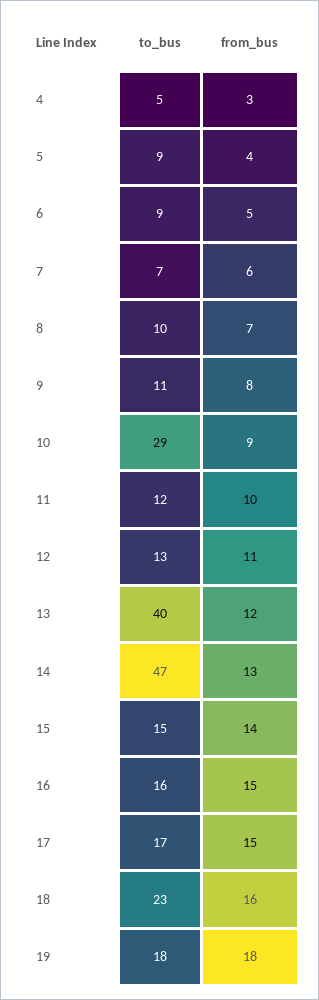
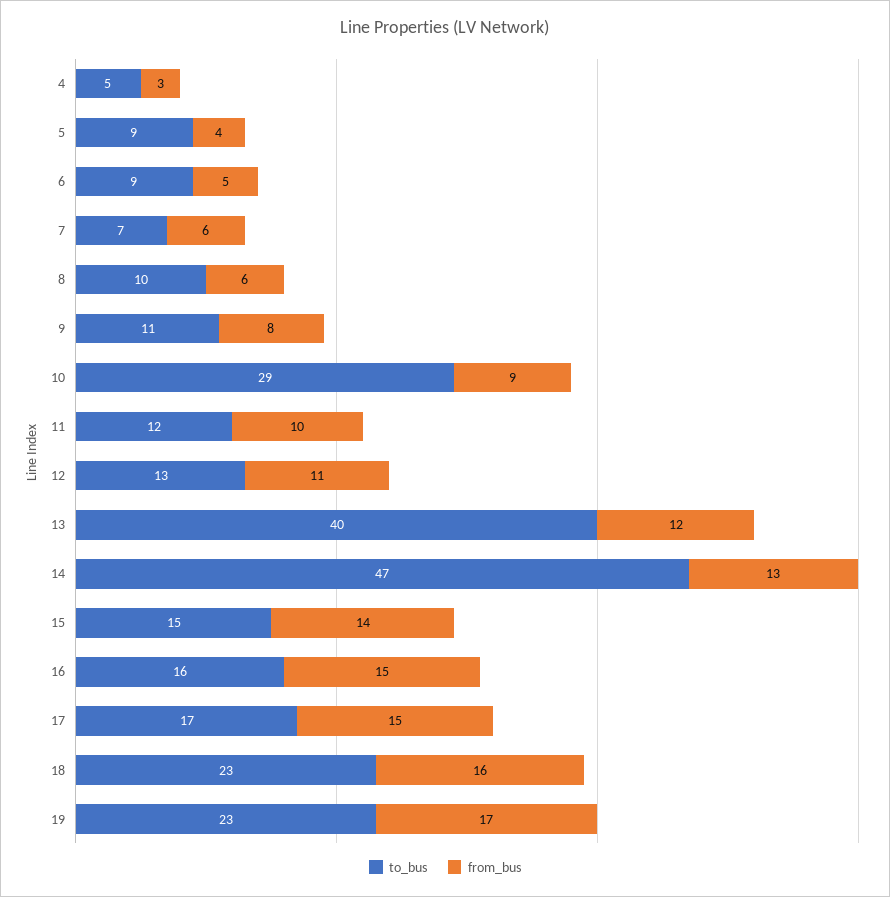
from_bus, 8: 7 -> 6
to_bus, 19: 18 -> 23
from_bus, 19: 18 -> 17

